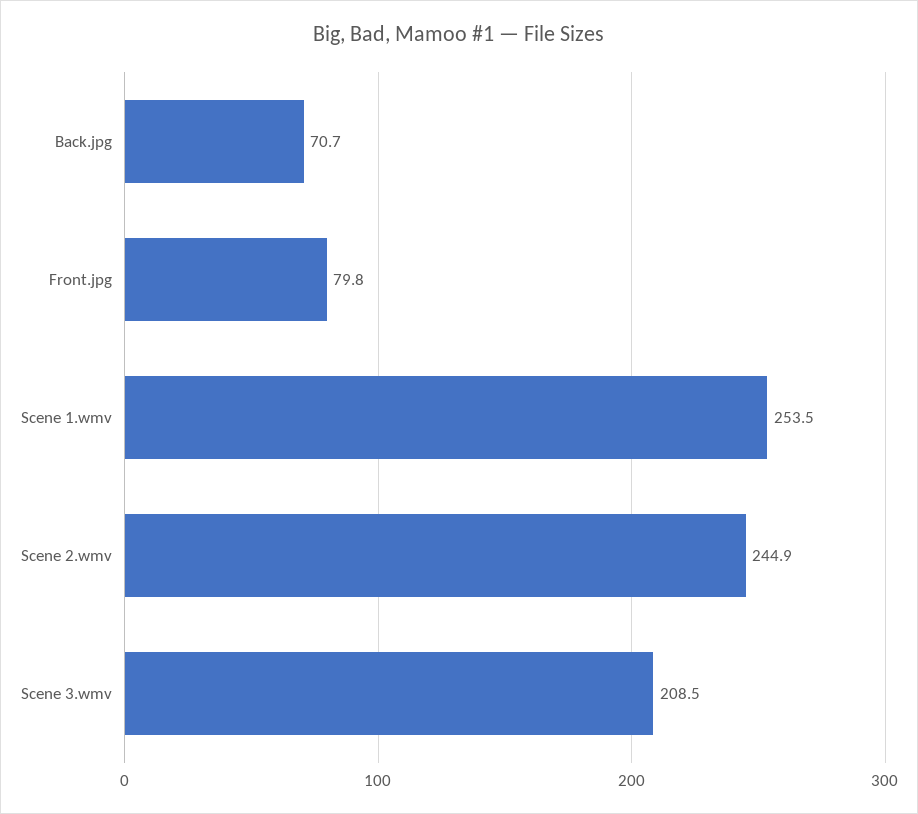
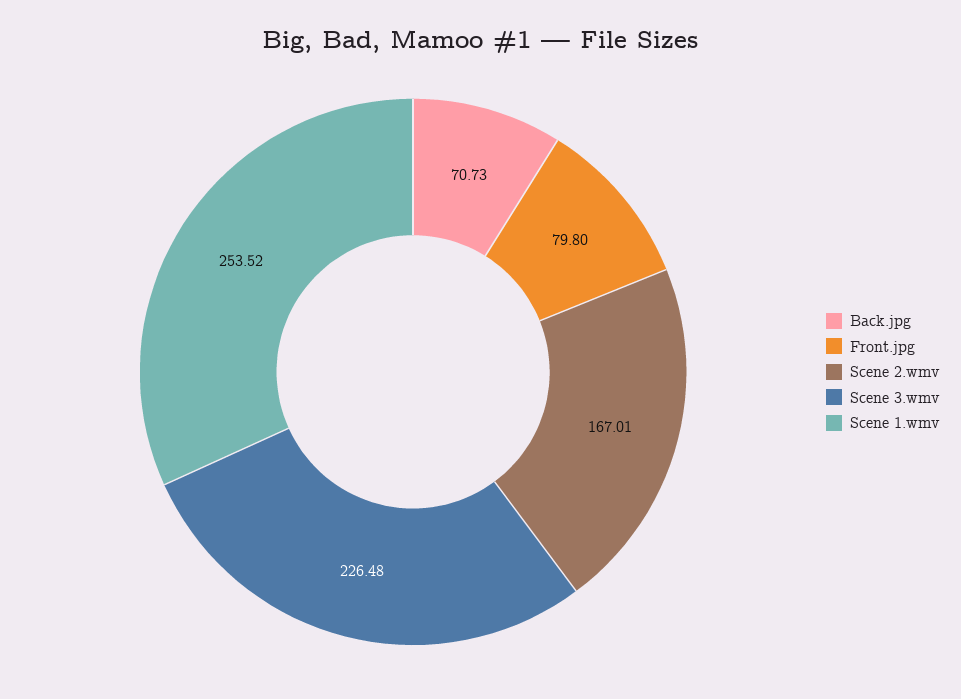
Scene 2.wmv: 244.9 -> 167.01
Scene 3.wmv: 208.5 -> 226.48

